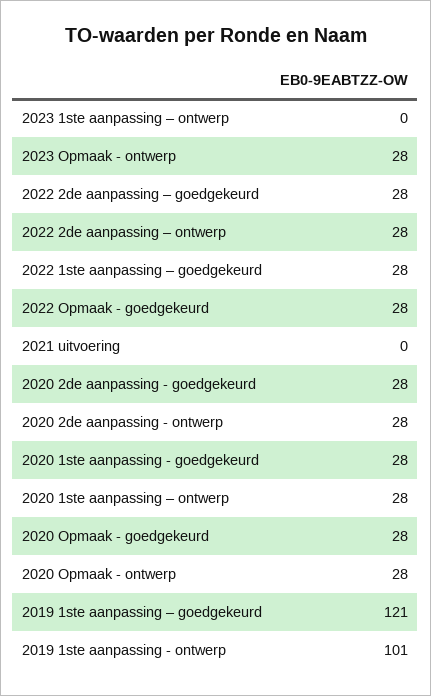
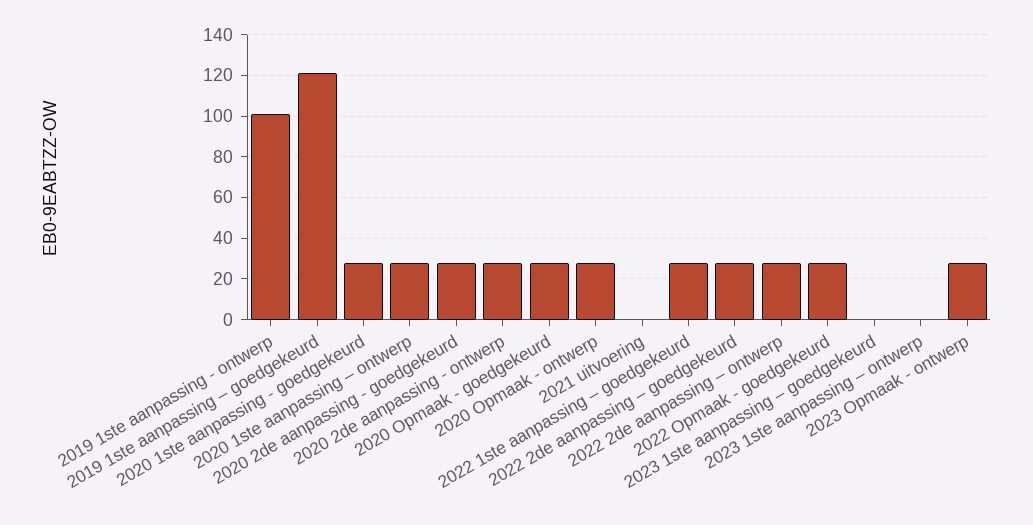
2023 1ste aanpassing – goedgekeurd: none -> 0

